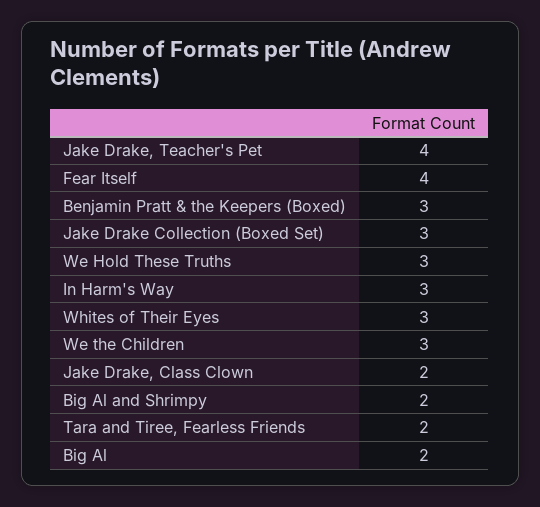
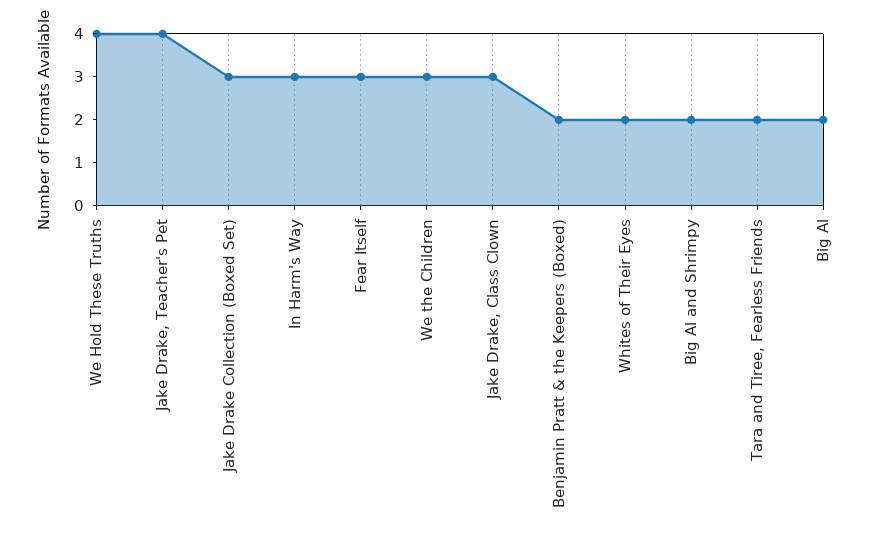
Fear Itself: 4 -> 3
Benjamin Pratt & the Keepers (Boxed): 3 -> 2
We Hold These Truths: 3 -> 4
Whites of Their Eyes: 3 -> 2
Jake Drake, Class Clown: 2 -> 3

